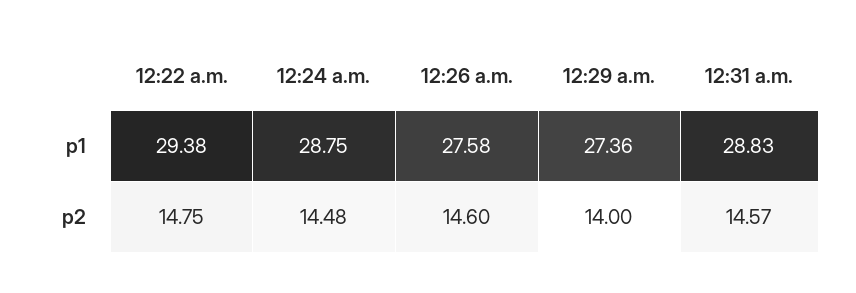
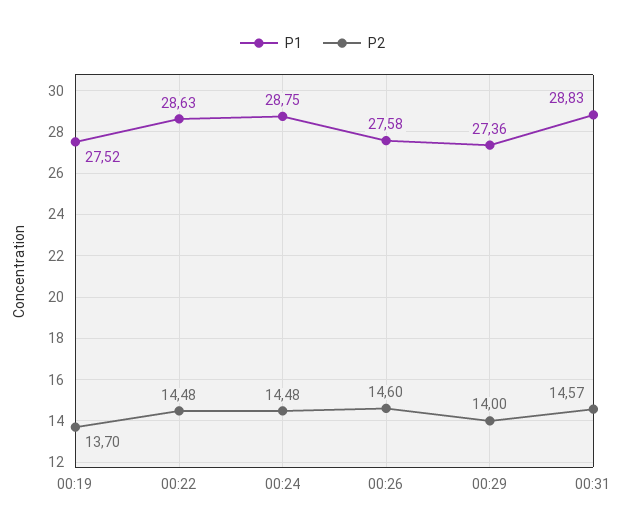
p1, 12:22 a.m.: 29.38 -> 28.63
p2, 12:22 a.m.: 14.75 -> 14.48
p1, 00:19: none -> 27.52
p2, 00:19: none -> 13.7

